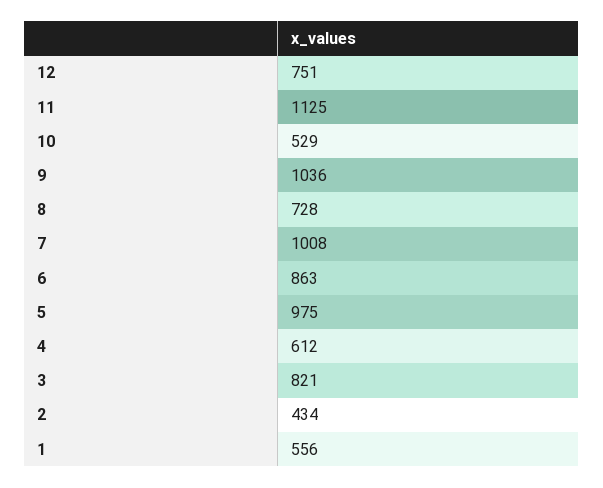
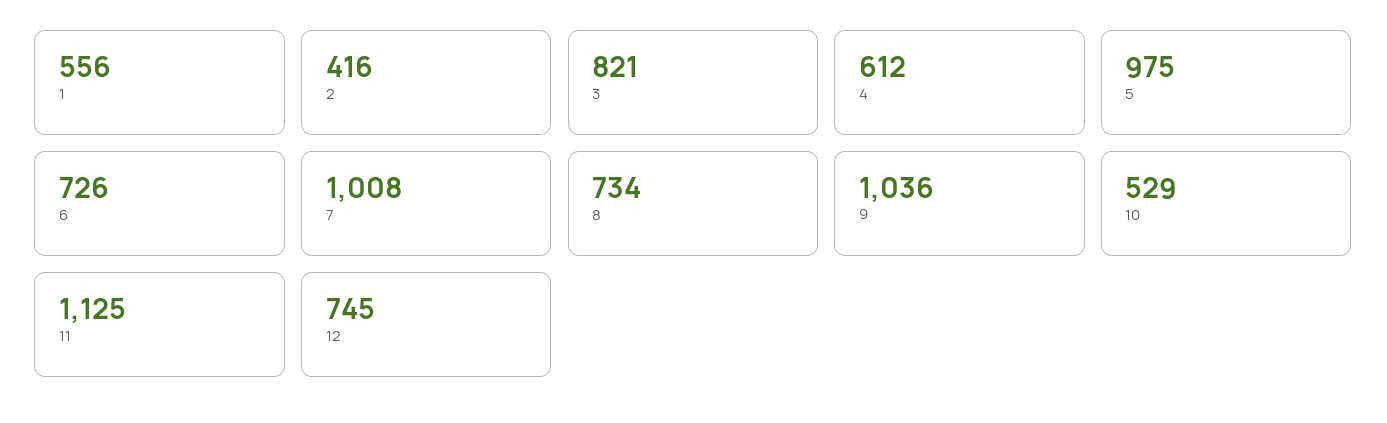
12: 751 -> 745
8: 728 -> 734
6: 863 -> 726
2: 434 -> 416

